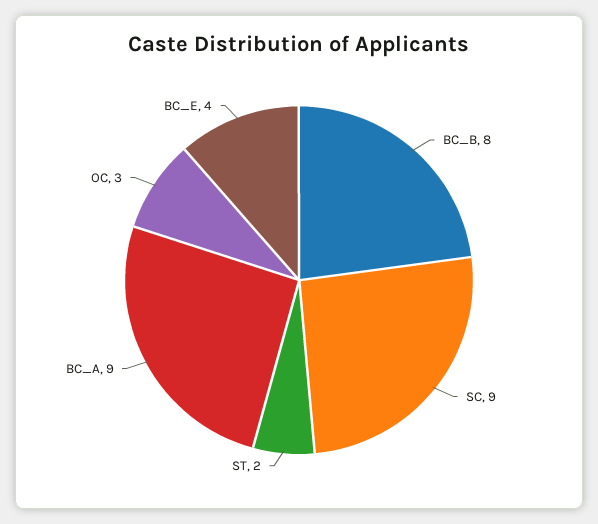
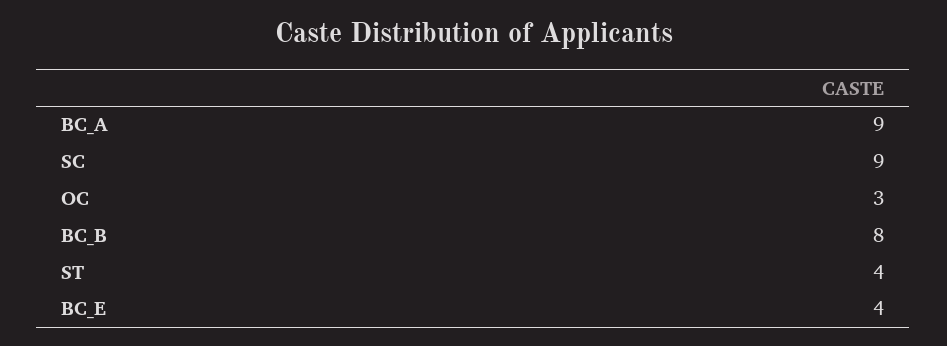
ST: 2 -> 4

